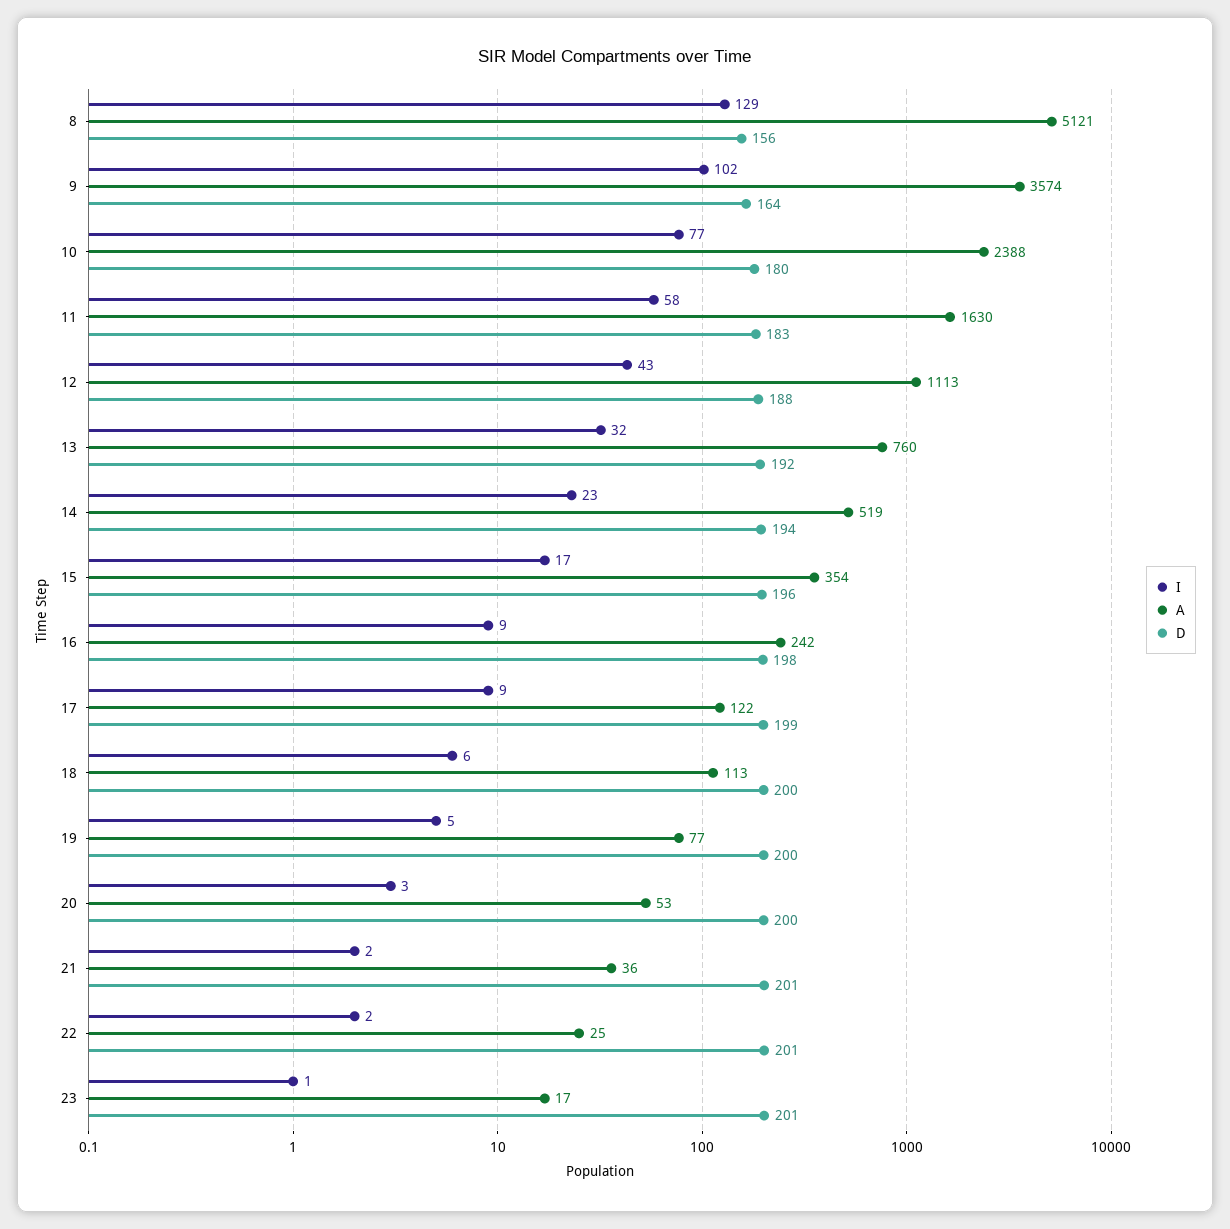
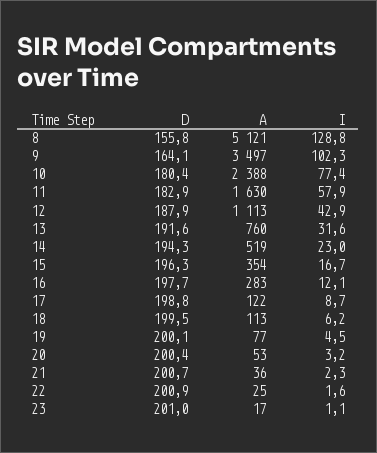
A, 9: 3574 -> 3497
I, 16: 9 -> 12.1
A, 16: 242 -> 283

